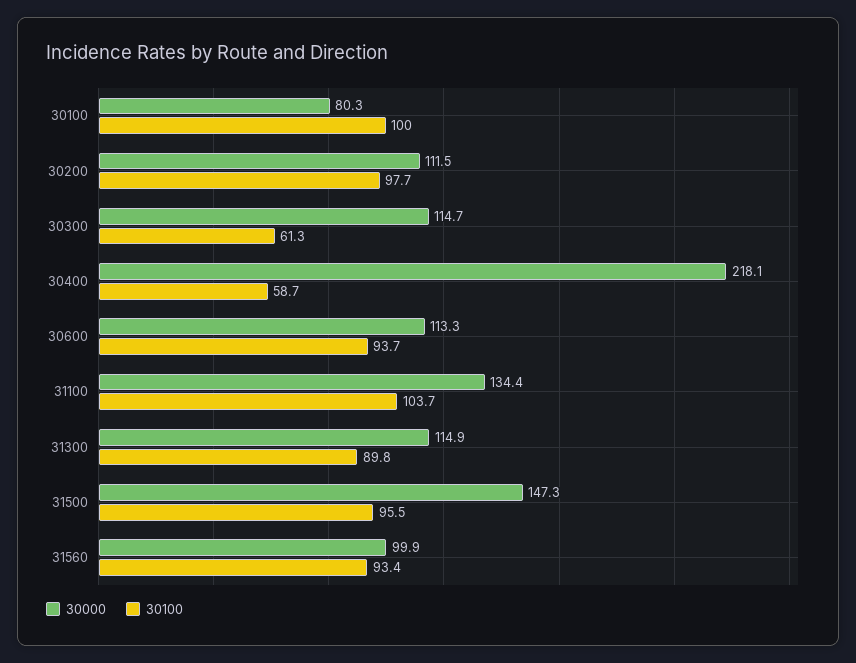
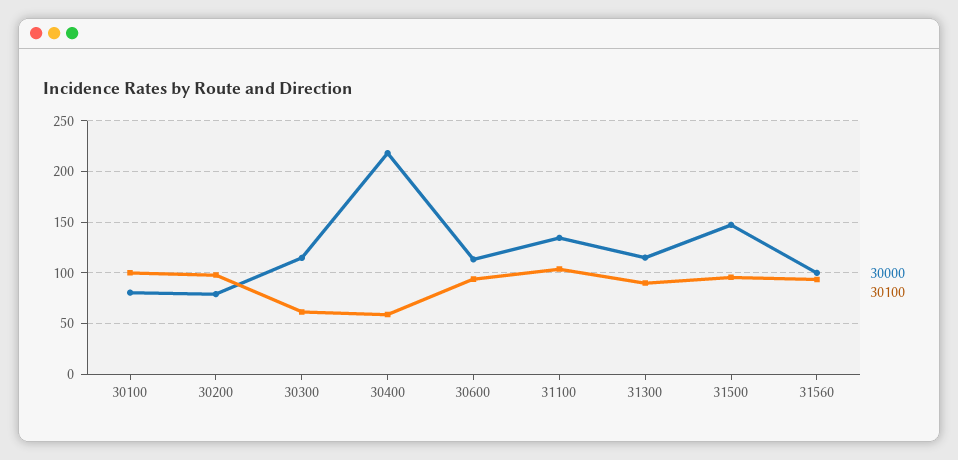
30000, 30200: 111.5 -> 80

